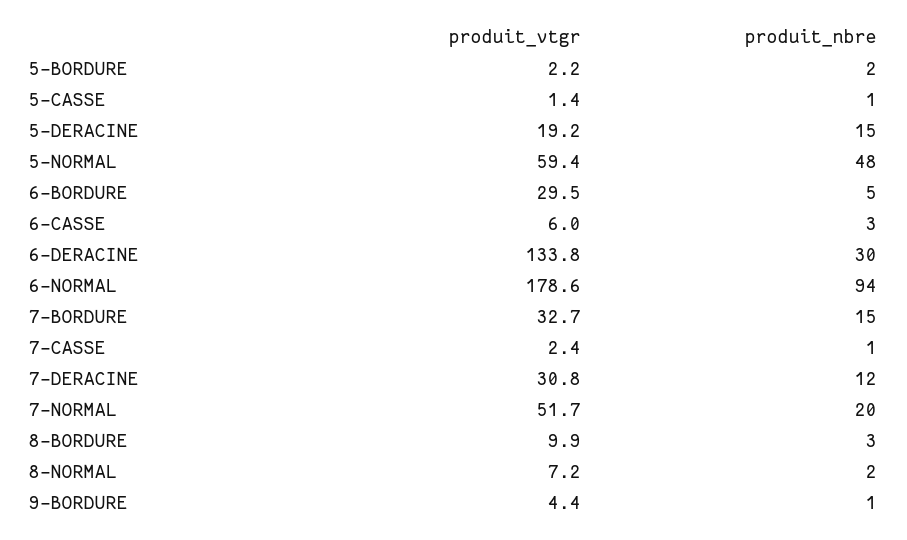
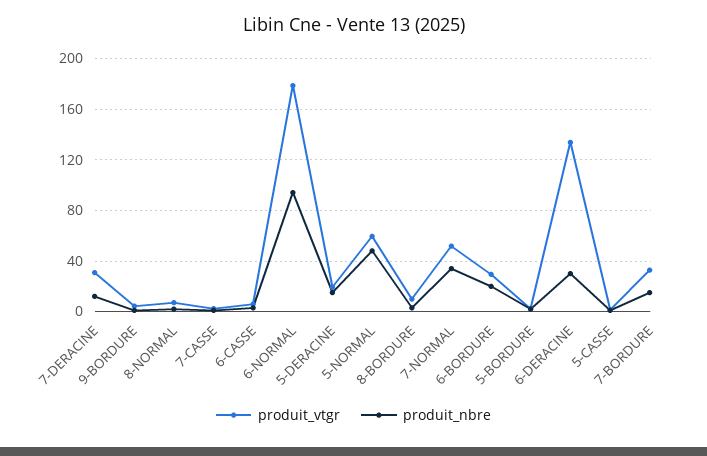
produit_nbre, 6-BORDURE: 5 -> 20
produit_nbre, 7-NORMAL: 20 -> 35

